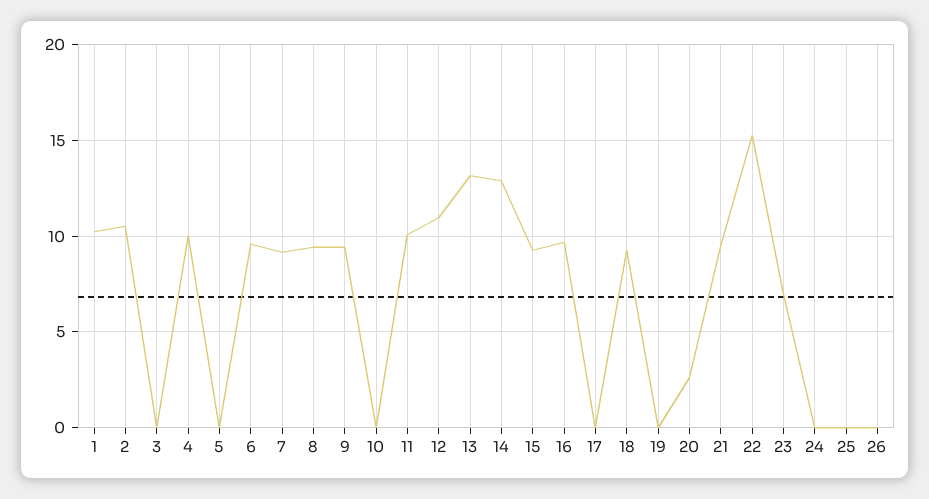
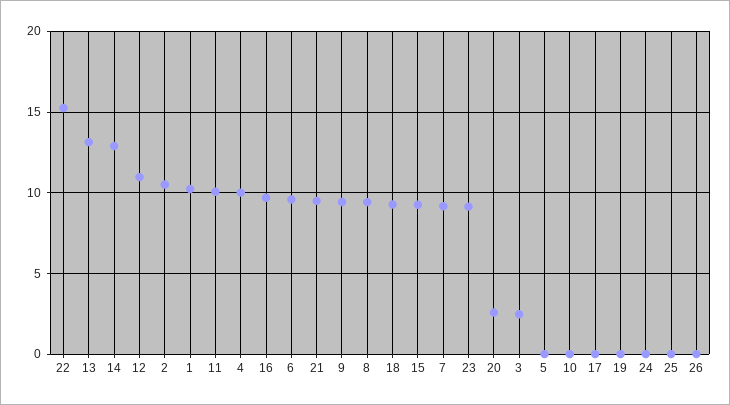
3: 0 -> 2.5
23: 7 -> 9

